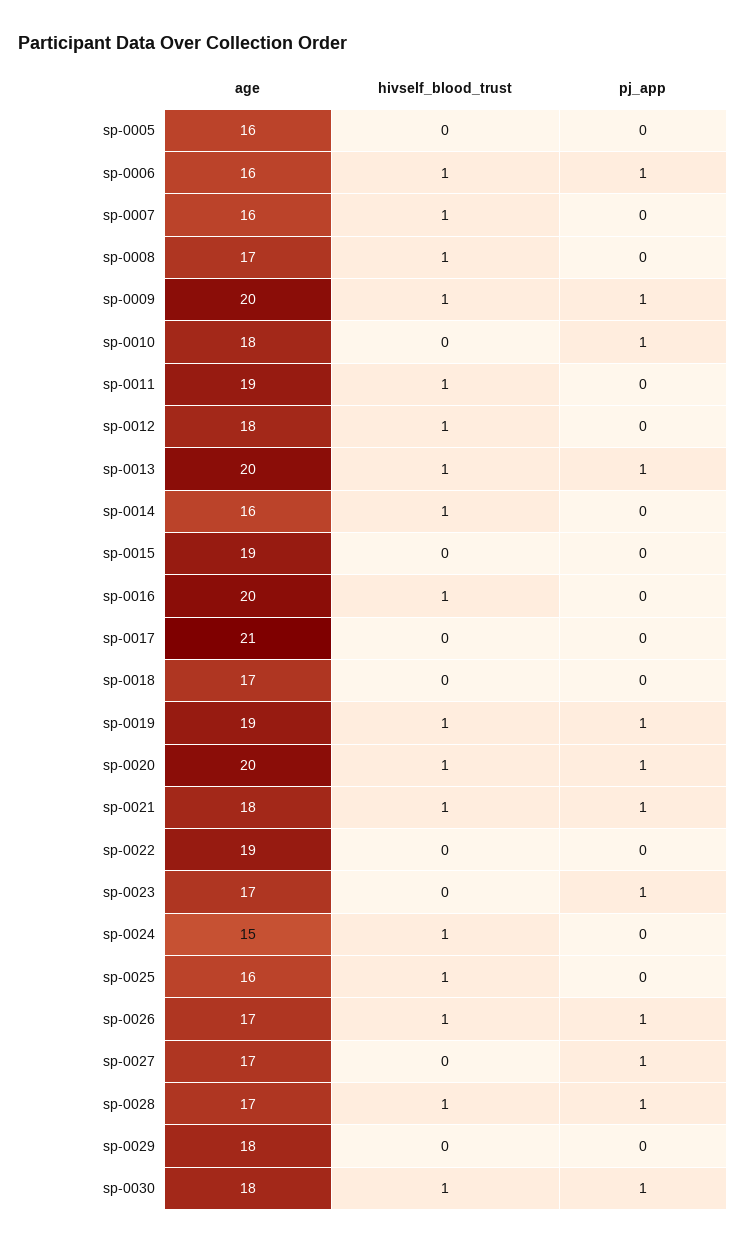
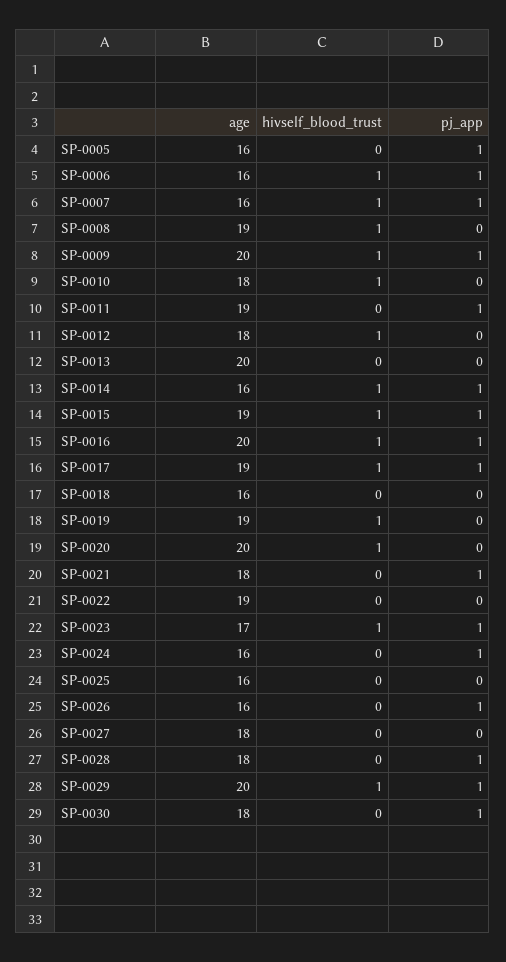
pj_app, sp-0005: 0 -> 1
pj_app, sp-0007: 0 -> 1
age, sp-0008: 17 -> 19
hivself_blood_trust, sp-0010: 0 -> 1
pj_app, sp-0010: 1 -> 0
hivself_blood_trust, sp-0011: 1 -> 0
pj_app, sp-0011: 0 -> 1
hivself_blood_trust, sp-0013: 1 -> 0
pj_app, sp-0013: 1 -> 0
pj_app, sp-0014: 0 -> 1
hivself_blood_trust, sp-0015: 0 -> 1
pj_app, sp-0015: 0 -> 1
pj_app, sp-0016: 0 -> 1
age, sp-0017: 21 -> 19
hivself_blood_trust, sp-0017: 0 -> 1
pj_app, sp-0017: 0 -> 1
age, sp-0018: 17 -> 16
pj_app, sp-0019: 1 -> 0
pj_app, sp-0020: 1 -> 0
hivself_blood_trust, sp-0021: 1 -> 0
hivself_blood_trust, sp-0023: 0 -> 1
age, sp-0024: 15 -> 16
hivself_blood_trust, sp-0024: 1 -> 0
pj_app, sp-0024: 0 -> 1
hivself_blood_trust, sp-0025: 1 -> 0
age, sp-0026: 17 -> 16
hivself_blood_trust, sp-0026: 1 -> 0
age, sp-0027: 17 -> 18
pj_app, sp-0027: 1 -> 0
age, sp-0028: 17 -> 18
hivself_blood_trust, sp-0028: 1 -> 0
age, sp-0029: 18 -> 20
hivself_blood_trust, sp-0029: 0 -> 1
pj_app, sp-0029: 0 -> 1
hivself_blood_trust, sp-0030: 1 -> 0

